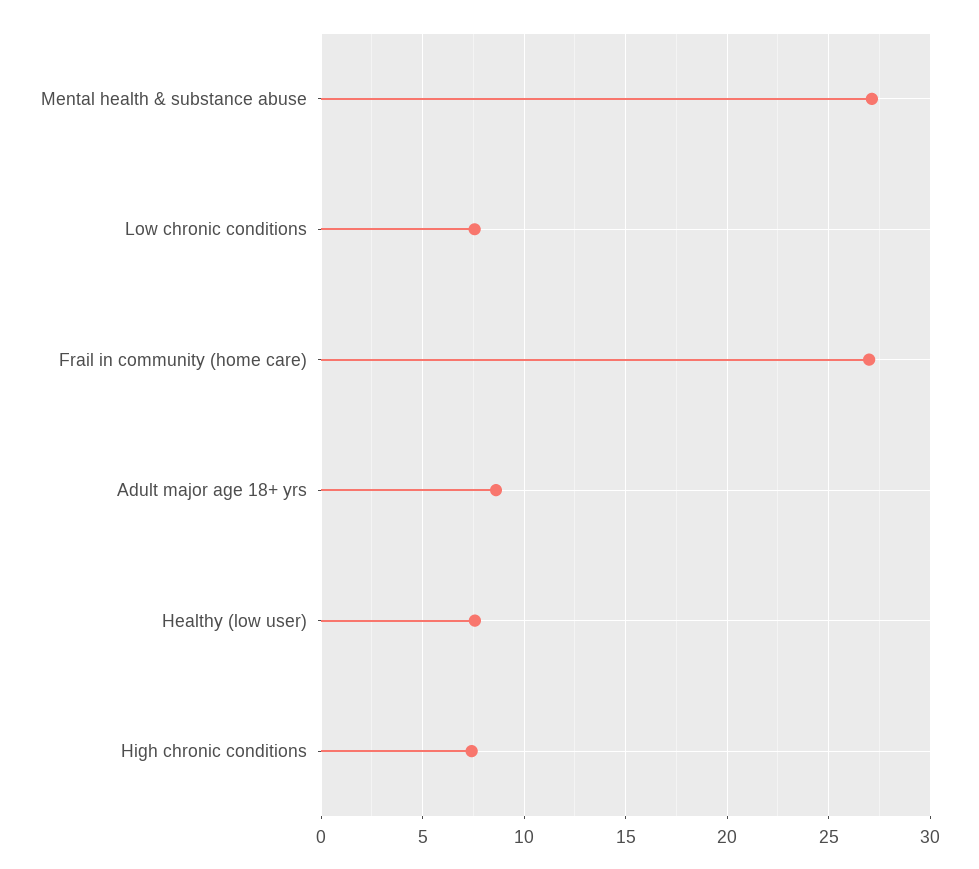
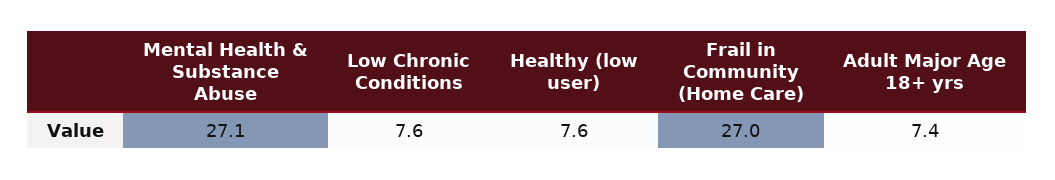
Adult major age 18+ yrs: 8.5 -> 7.4
High chronic conditions: 7.5 -> none

